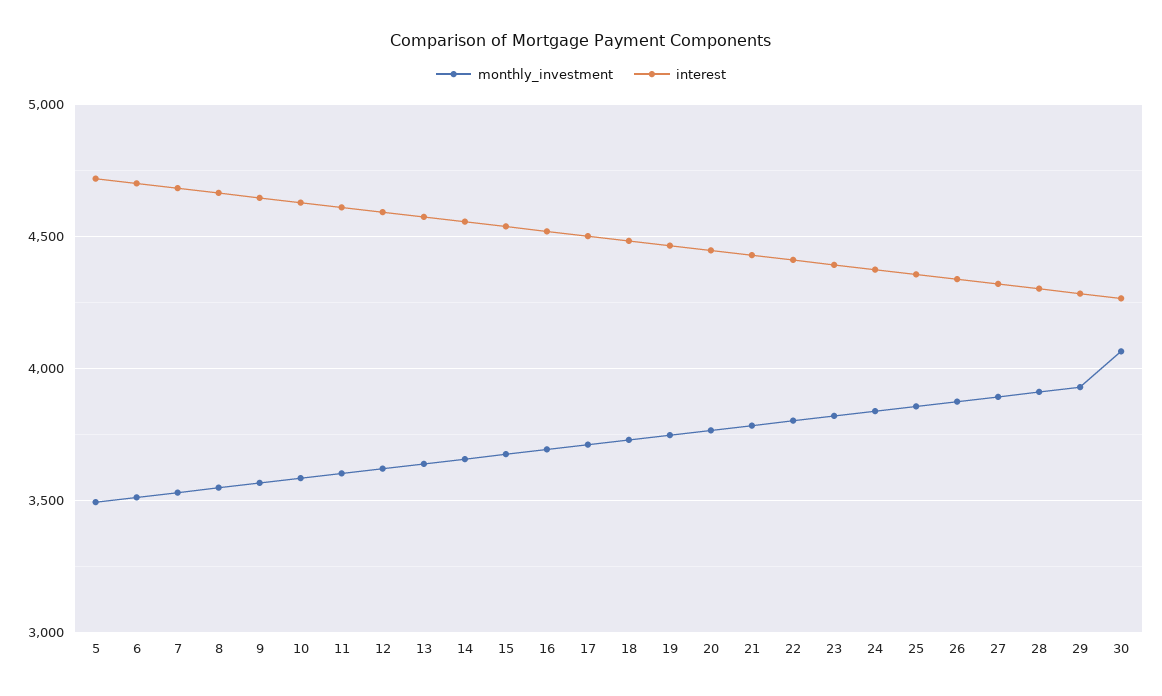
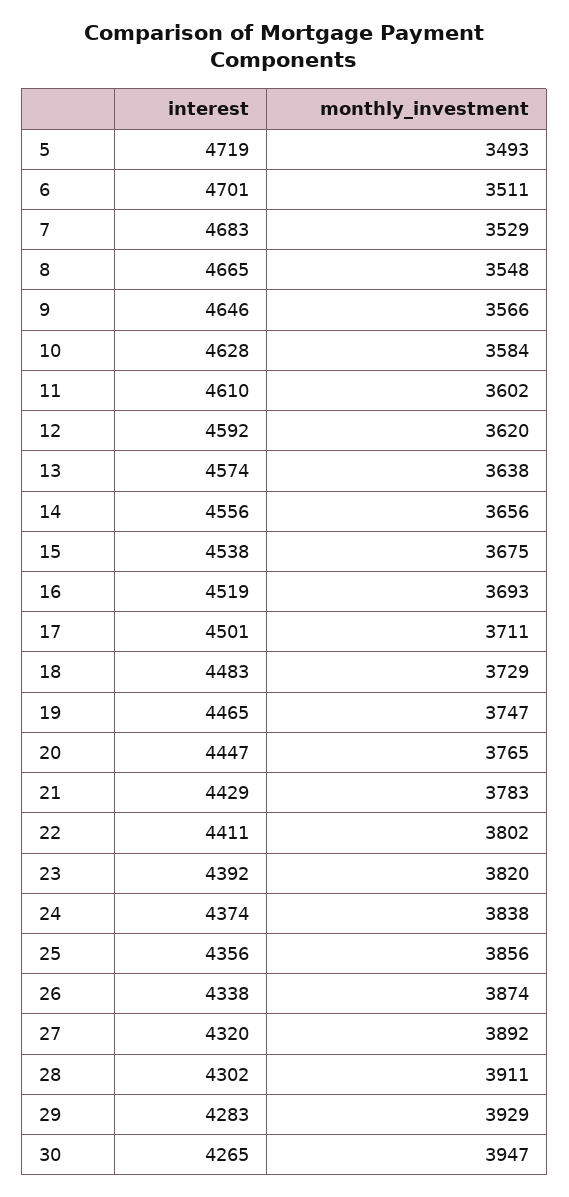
monthly_investment, 30: 4050 -> 3947

